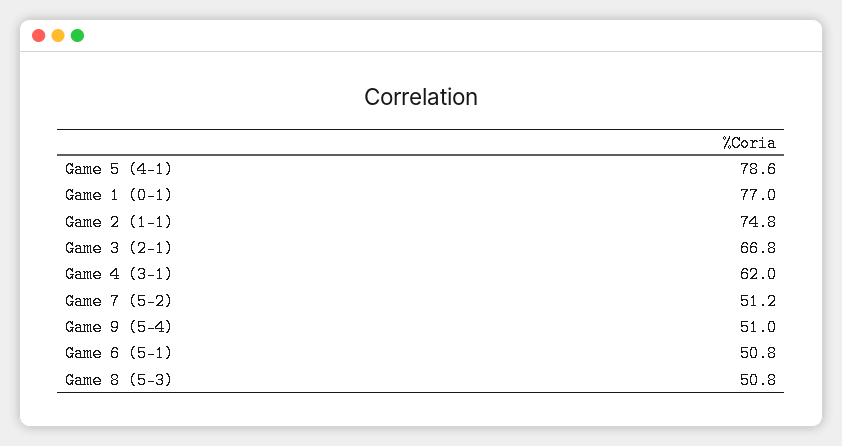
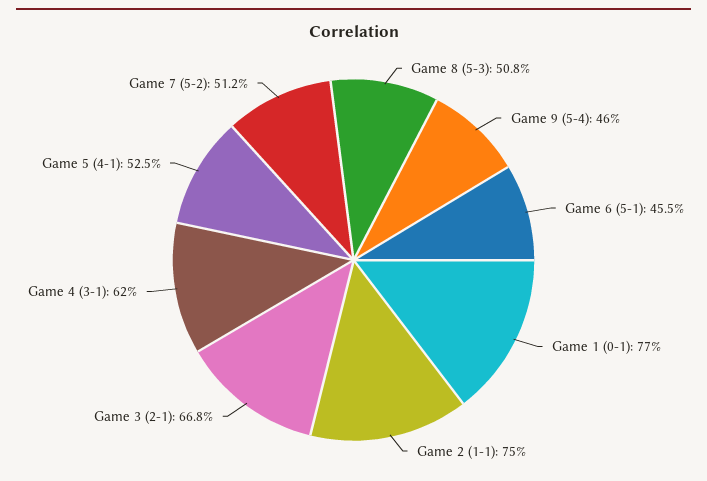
Game 5 (4-1): 78.6 -> 52.5
Game 2 (1-1): 74.8 -> 75
Game 9 (5-4): 51 -> 46
Game 6 (5-1): 50.8 -> 45.5

